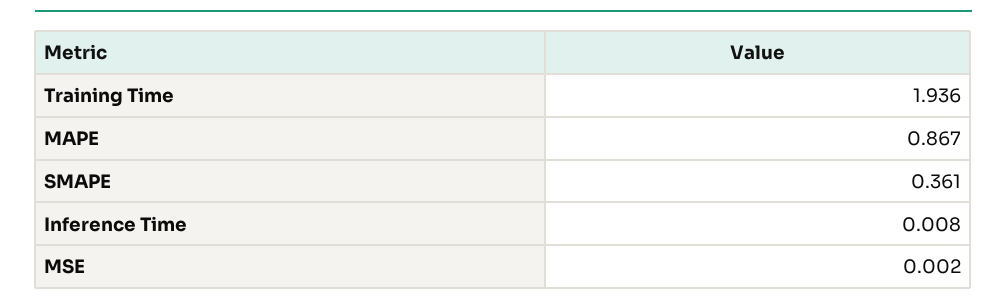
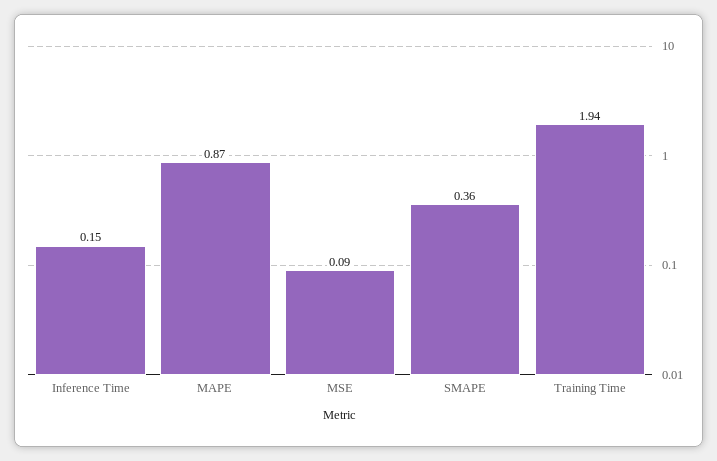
Inference Time: 0.008 -> 0.15
MSE: 0.002 -> 0.09

